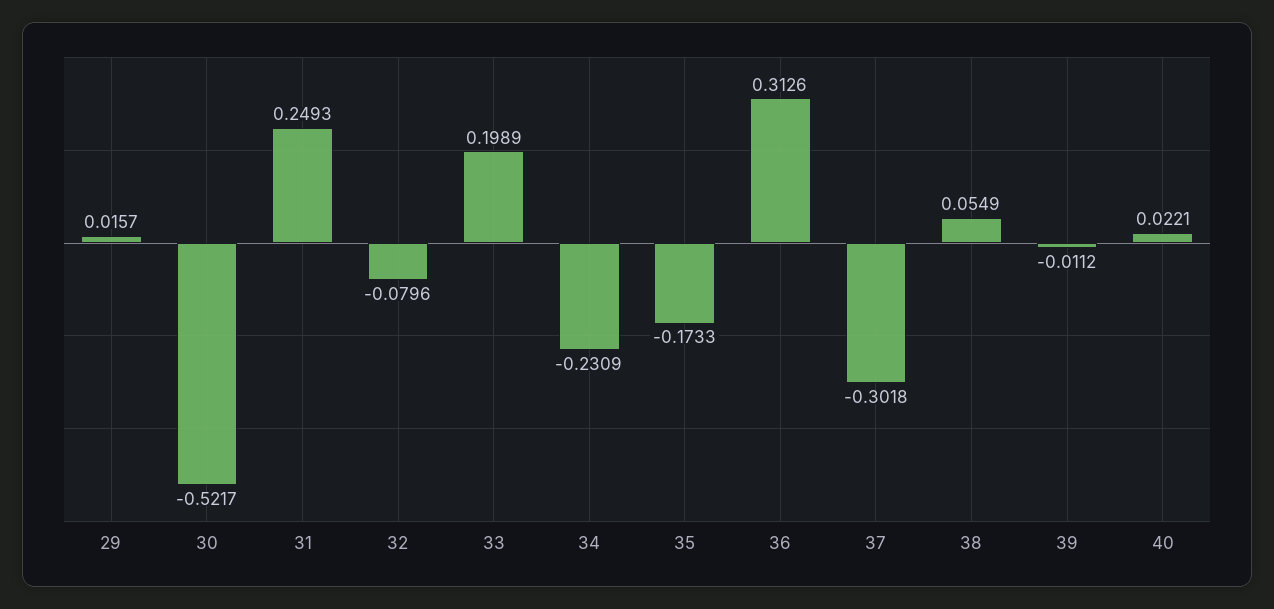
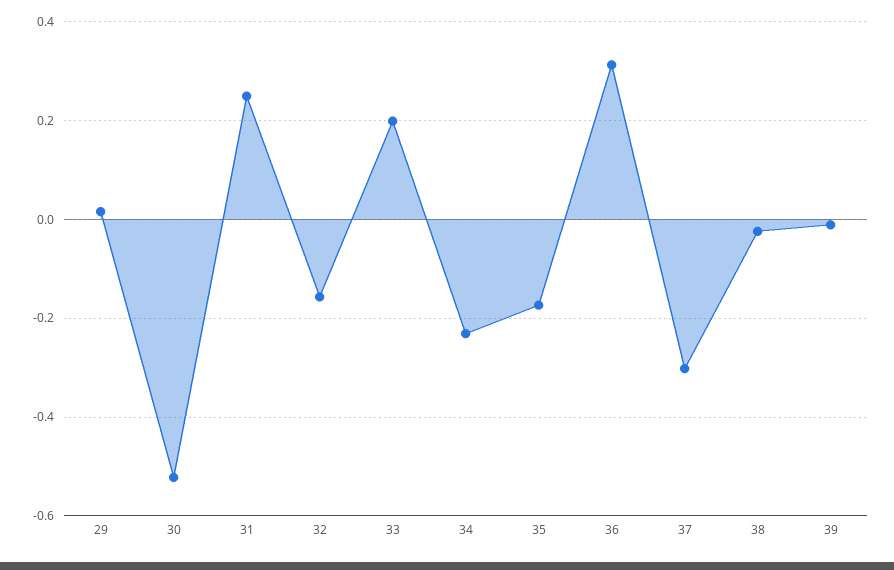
32: -0.0796 -> -0.16
38: 0.0549 -> -0.02
40: 0.0221 -> none

